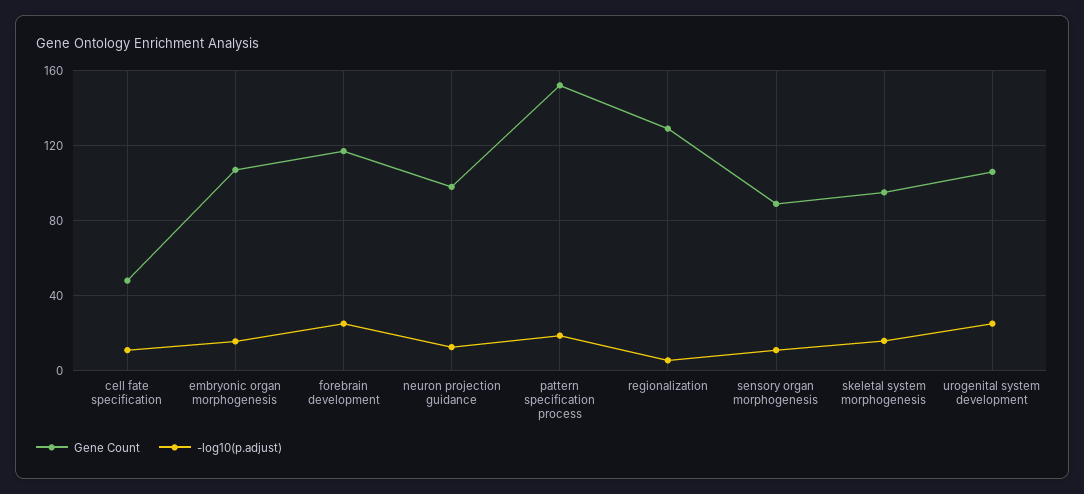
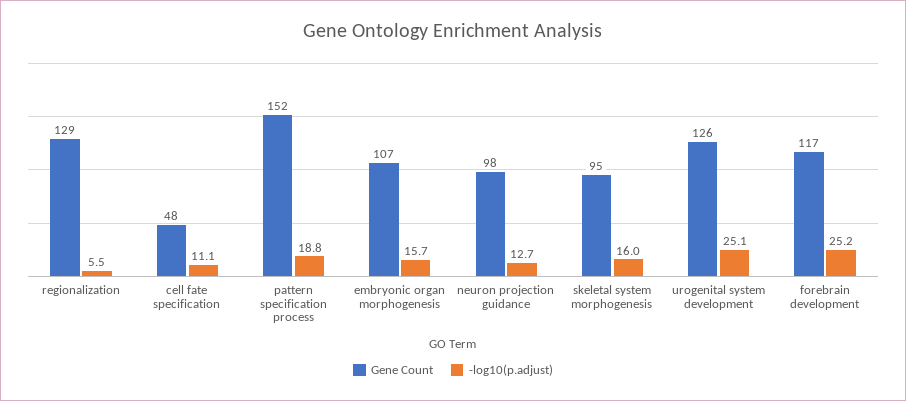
Gene Count, sensory organ morphogenesis: 90 -> none
-log10(p.adjust), sensory organ morphogenesis: 10 -> none
Gene Count, urogenital system development: 105 -> 126

